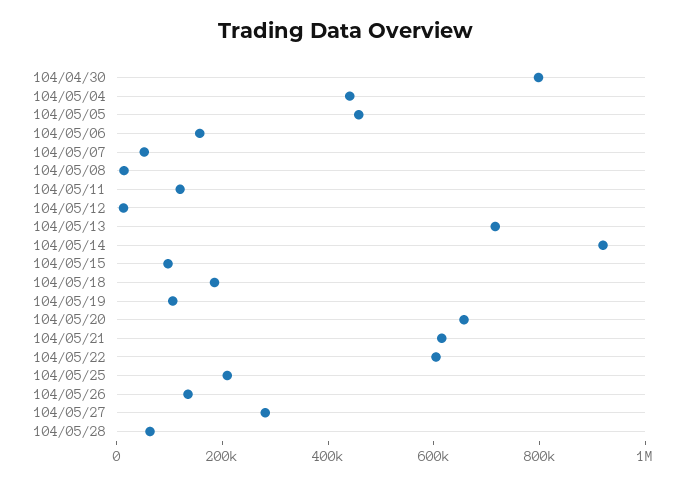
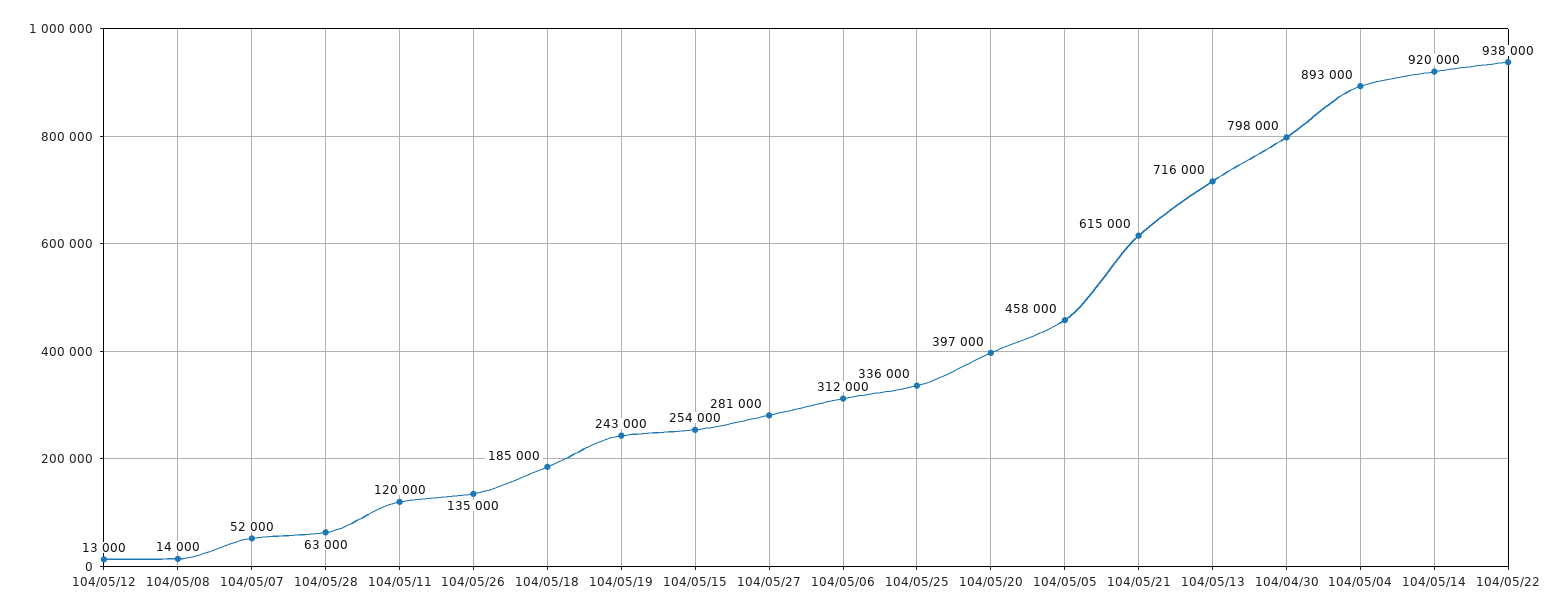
104/05/04: 450000 -> 893000
104/05/06: 150000 -> 312000
104/05/15: 100000 -> 254000
104/05/19: 100000 -> 243000
104/05/20: 650000 -> 397000
104/05/22: 600000 -> 938000
104/05/25: 200000 -> 336000

